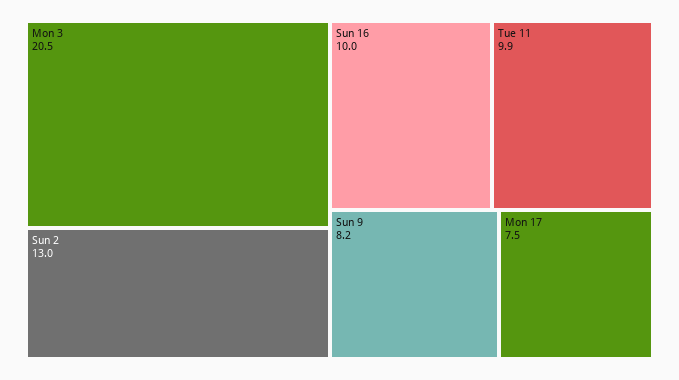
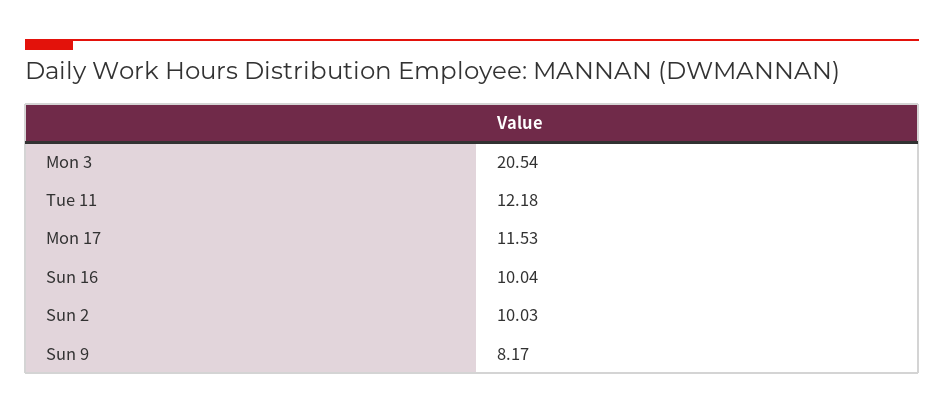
Sun 2: 13 -> 10.03
Tue 11: 9.9 -> 12.18
Mon 17: 7.5 -> 11.53

